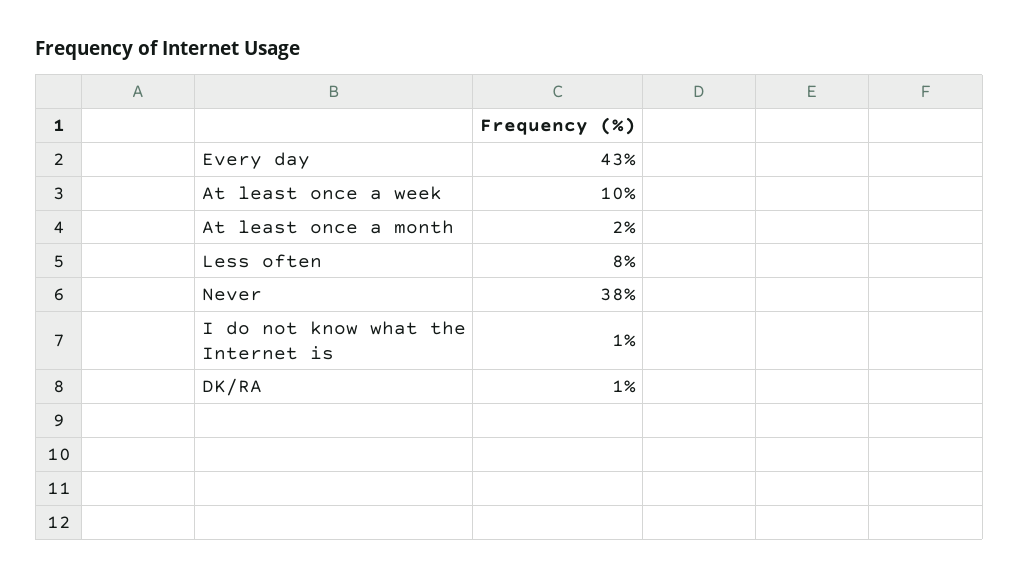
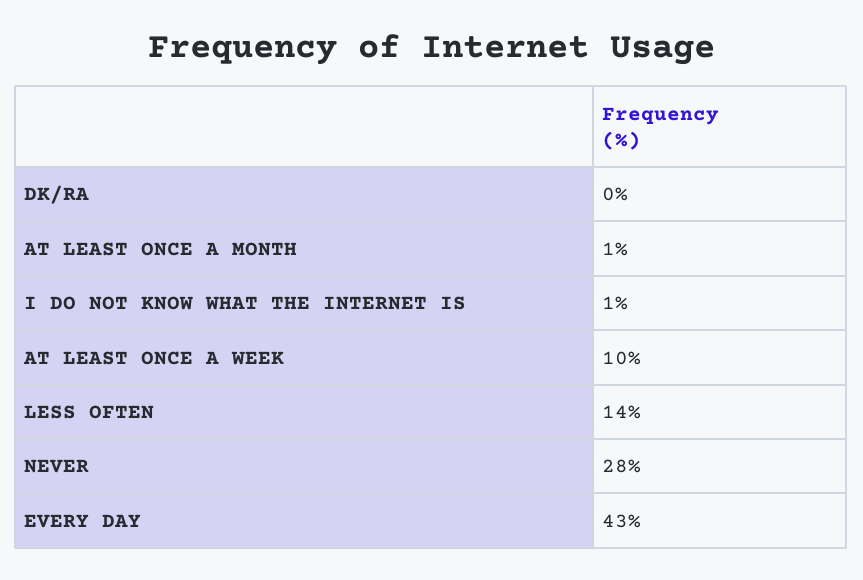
At least once a month: 2 -> 1
Less often: 8 -> 14
Never: 38 -> 28
DK/RA: 1 -> 0

